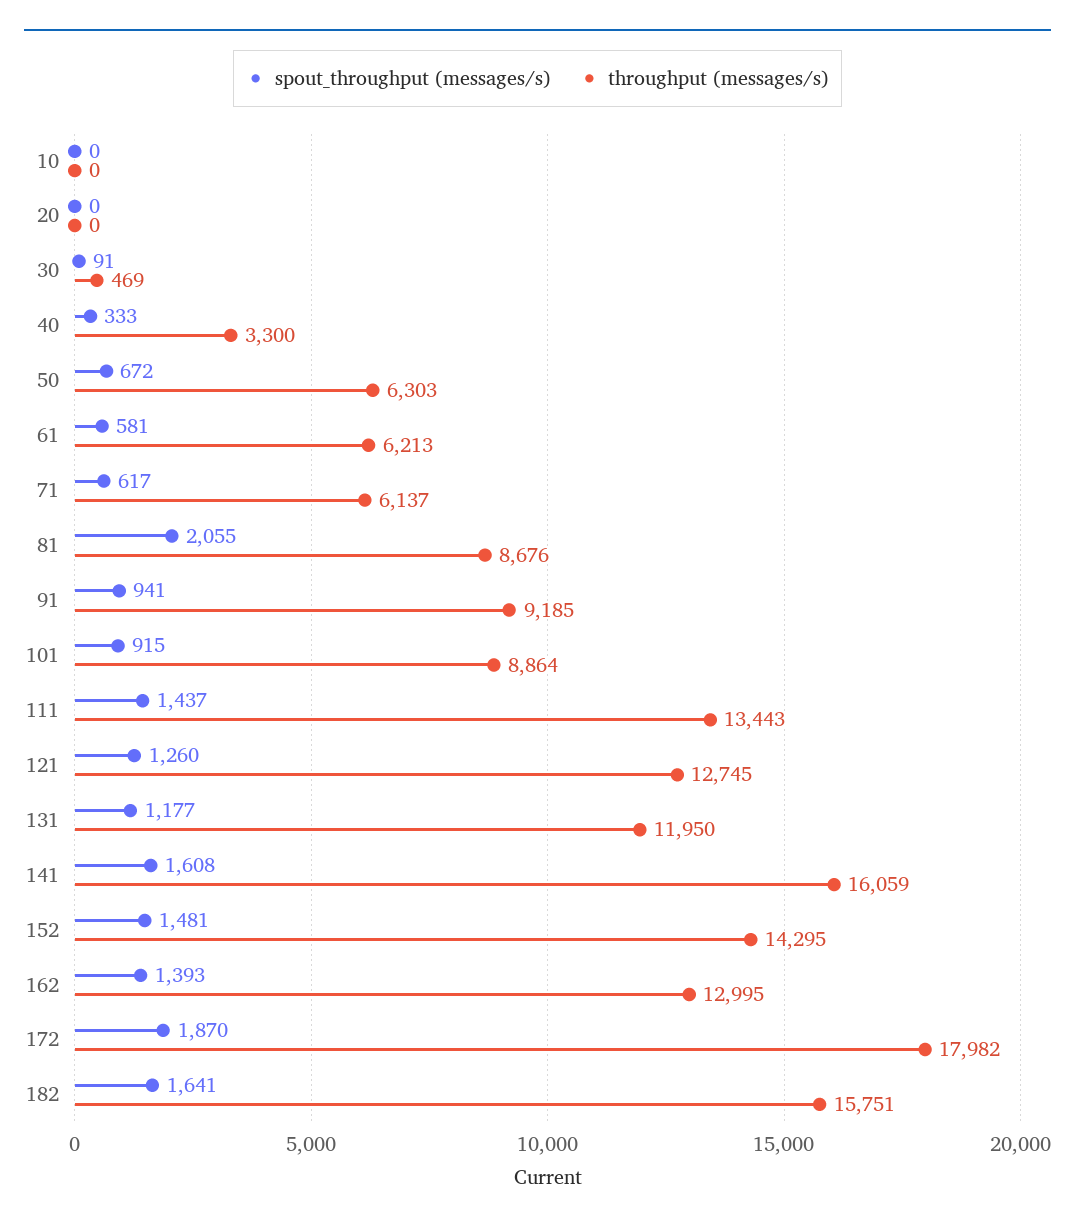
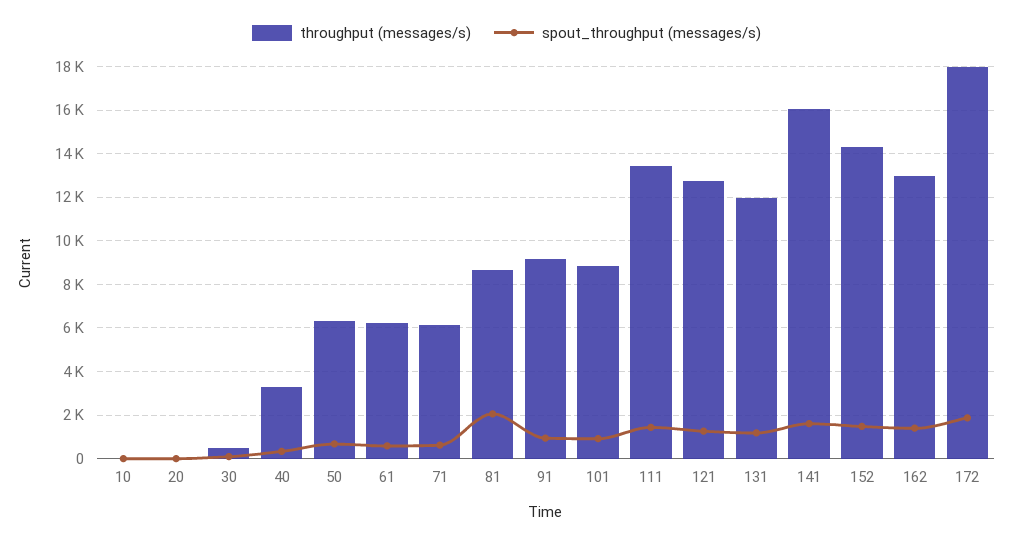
spout_throughput (messages/s), 182: 1641 -> none
throughput (messages/s), 182: 15751 -> none

